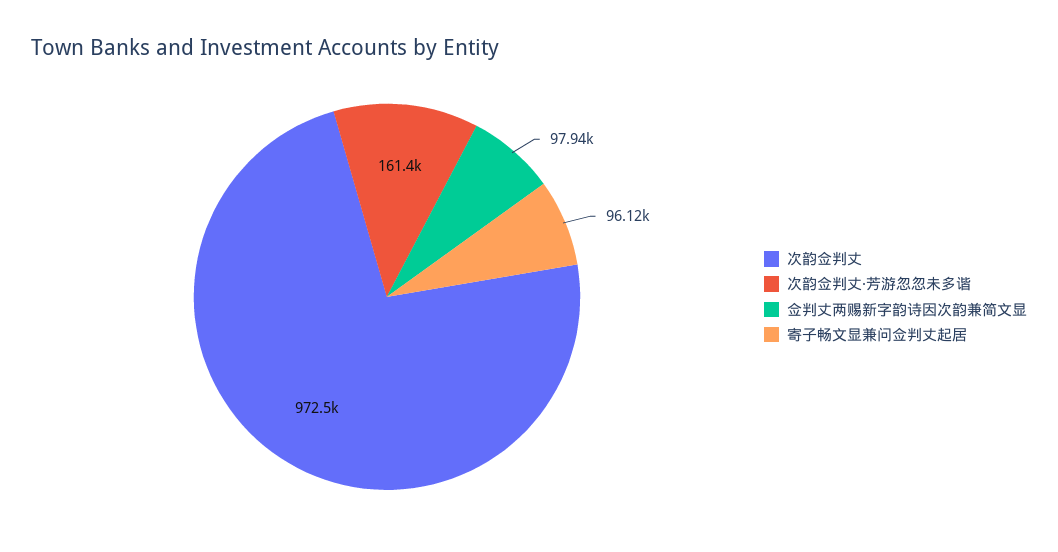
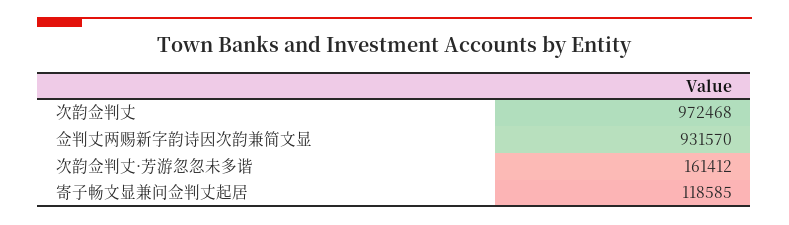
佥判丈两赐新字韵诗因次韵兼简文显: 97940 -> 931570
寄子畅文显兼问佥判丈起居: 96120 -> 118585

